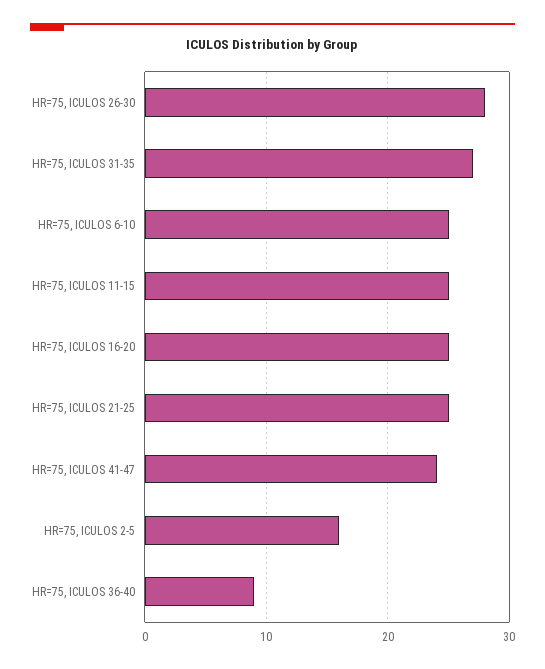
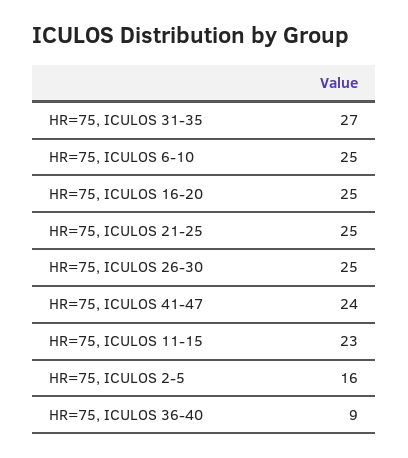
HR=75, ICULOS 26-30: 28 -> 25
HR=75, ICULOS 11-15: 25 -> 23

